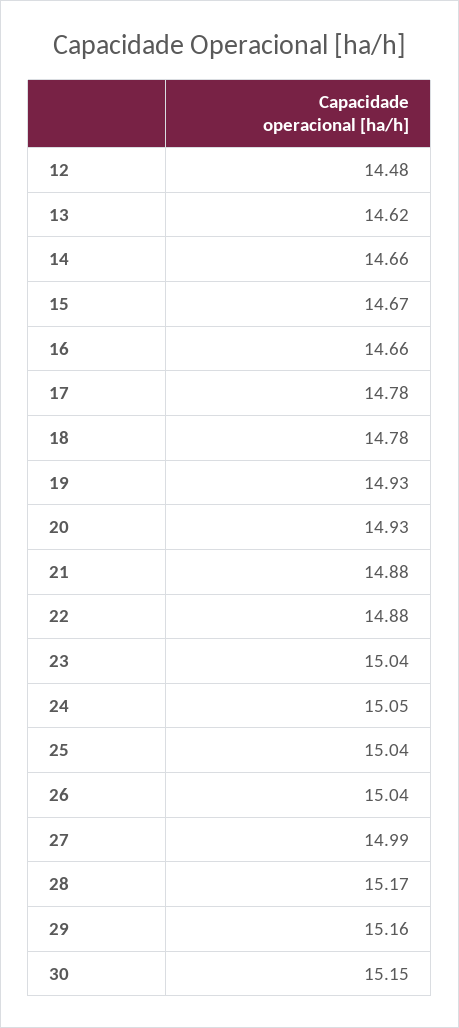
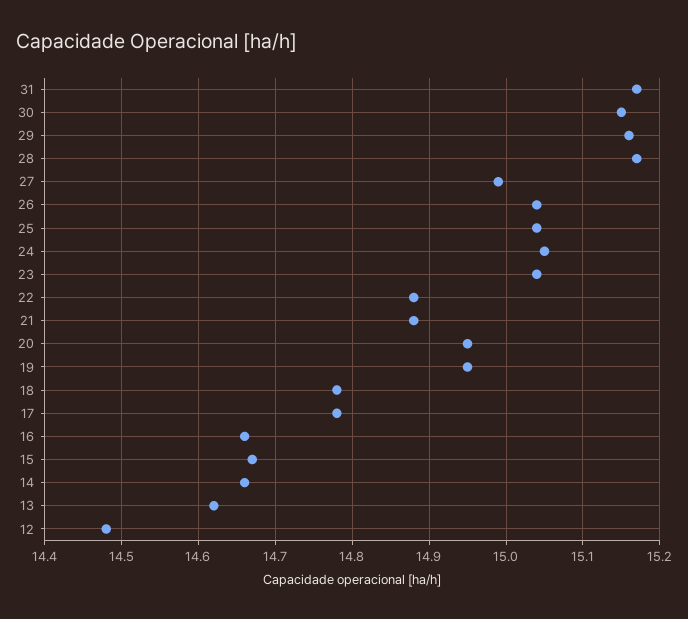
19: 14.93 -> 14.95
20: 14.93 -> 14.95
31: none -> 15.17

